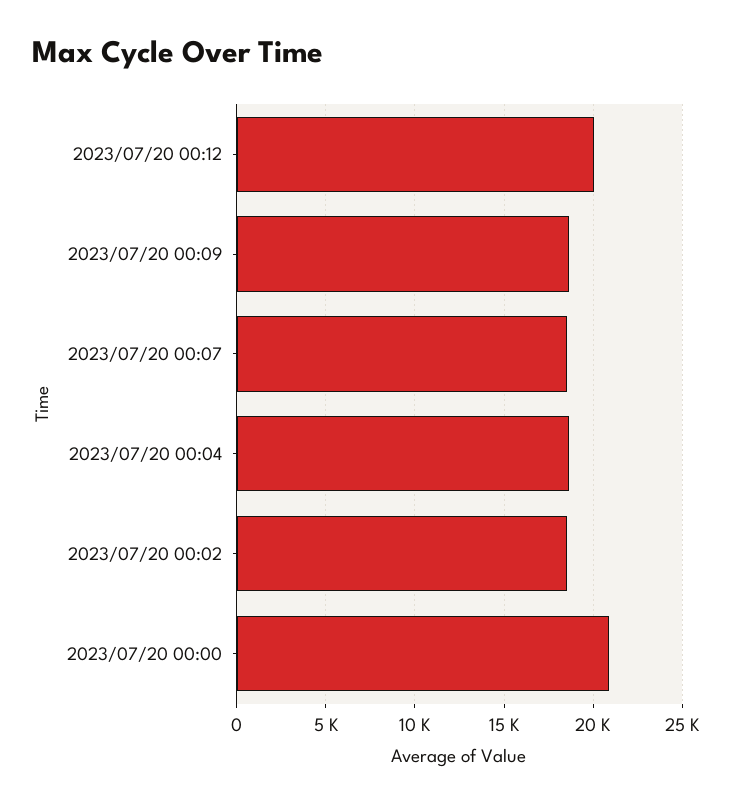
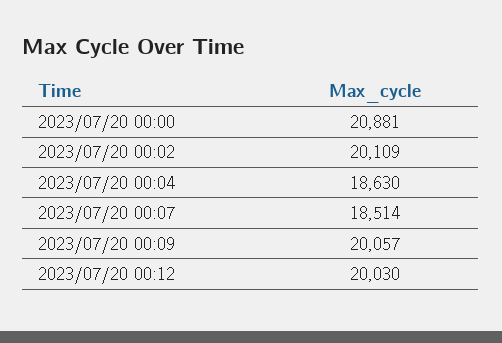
2023/07/20 00:09: 18500 -> 20057
2023/07/20 00:02: 18500 -> 20109

